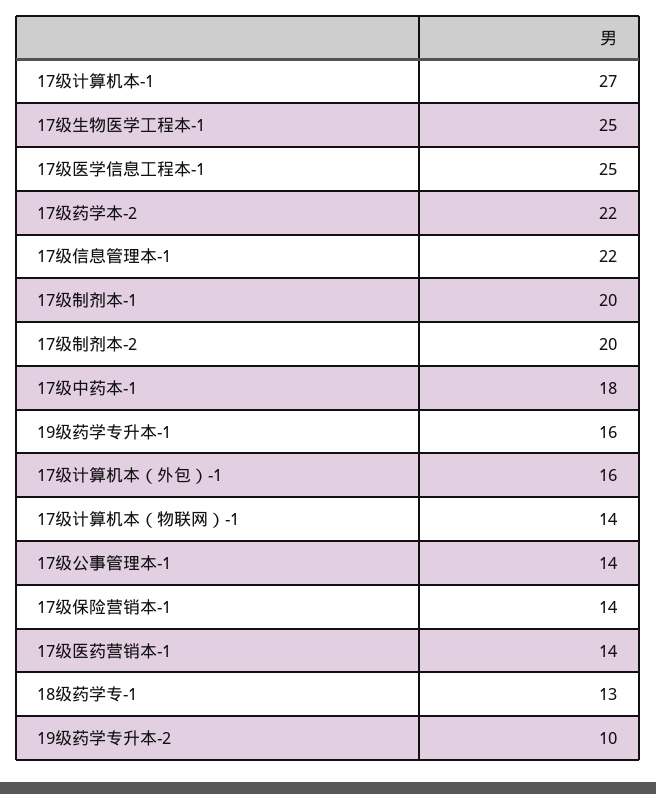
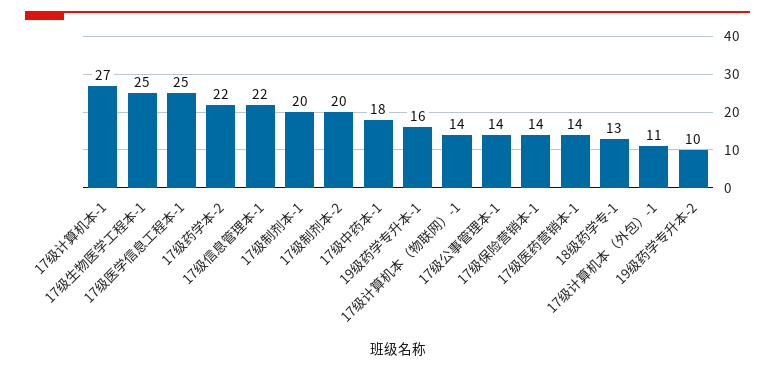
17级计算机本（外包）-1: 16 -> 11

